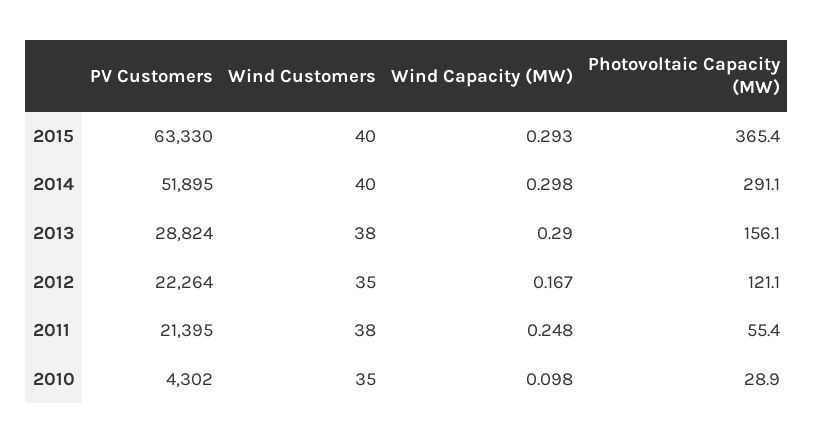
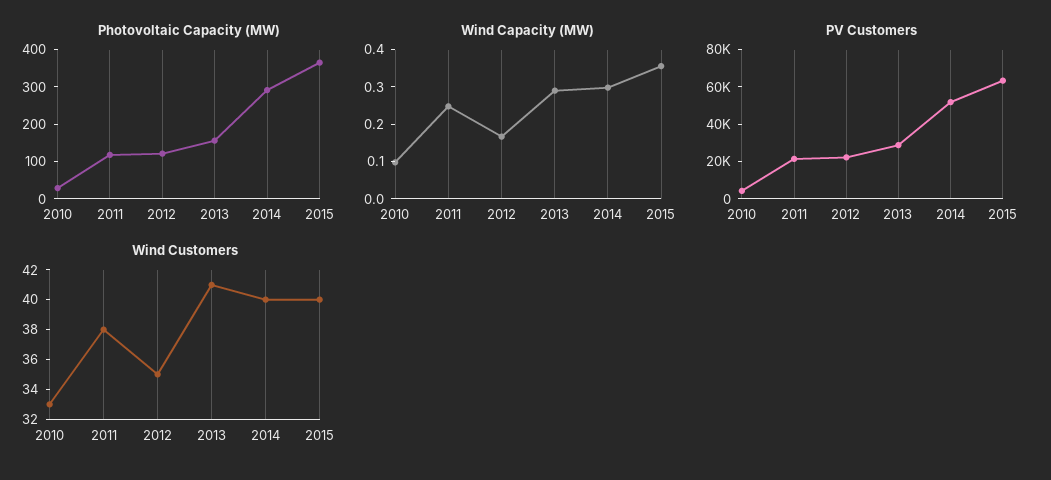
Wind Capacity (MW), 2015: 0.293 -> 0.35
Wind Customers, 2013: 38 -> 41
Photovoltaic Capacity (MW), 2011: 55.4 -> 125
Wind Customers, 2010: 35 -> 33

